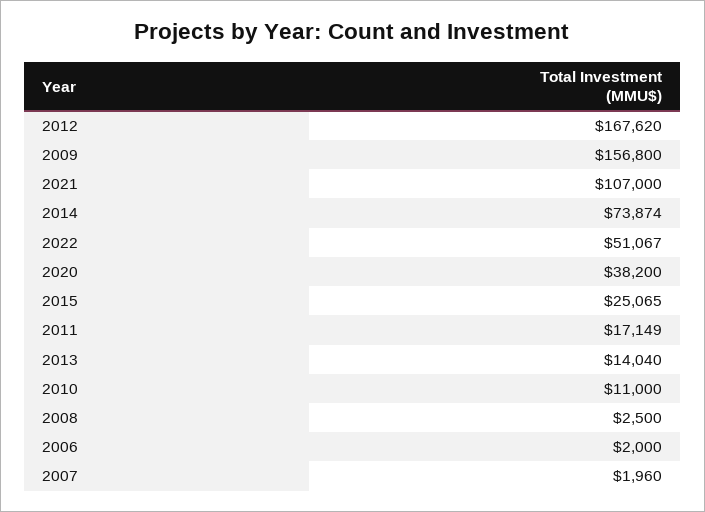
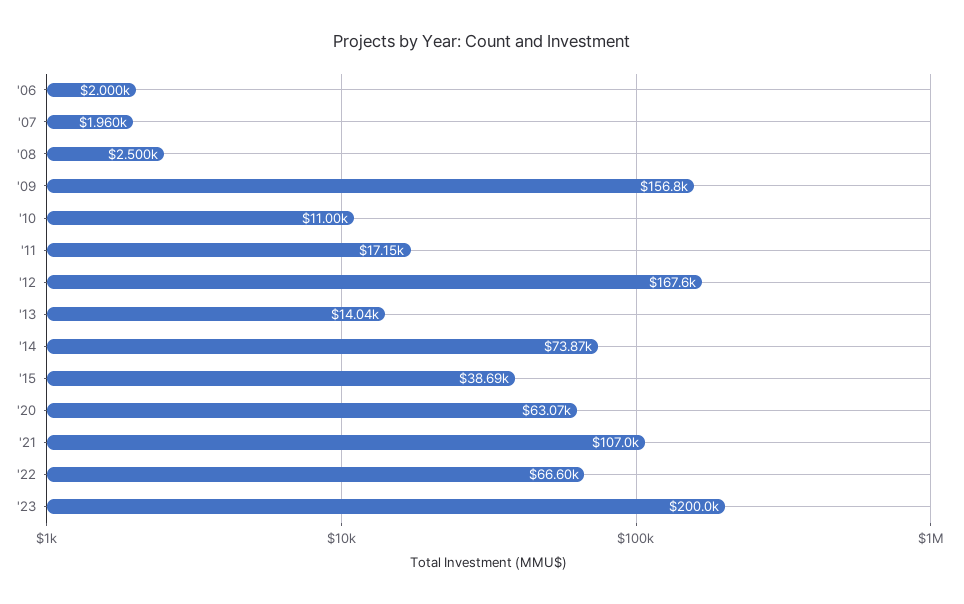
2022: 51067 -> 66600
2020: 38200 -> 63070
2015: 25065 -> 38690
'23: none -> 200000

